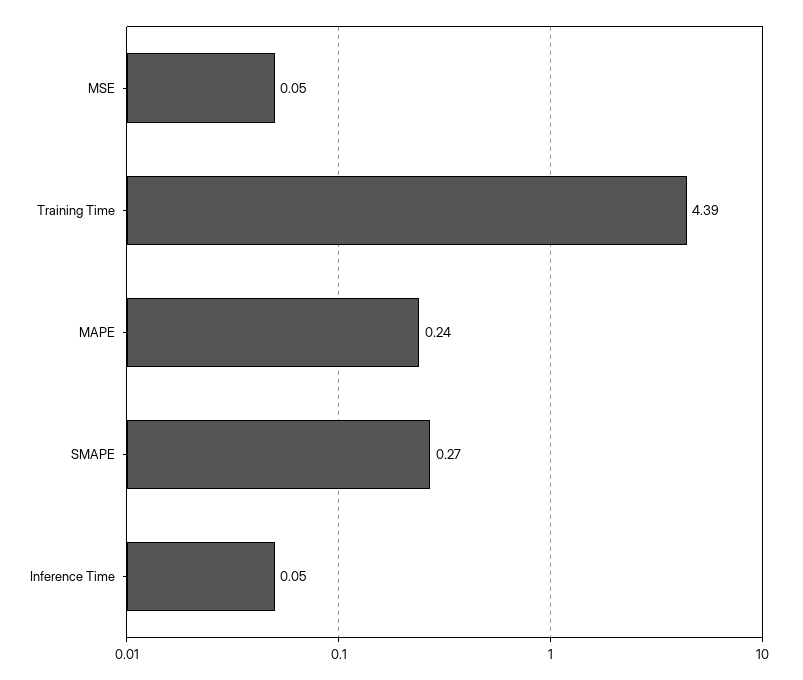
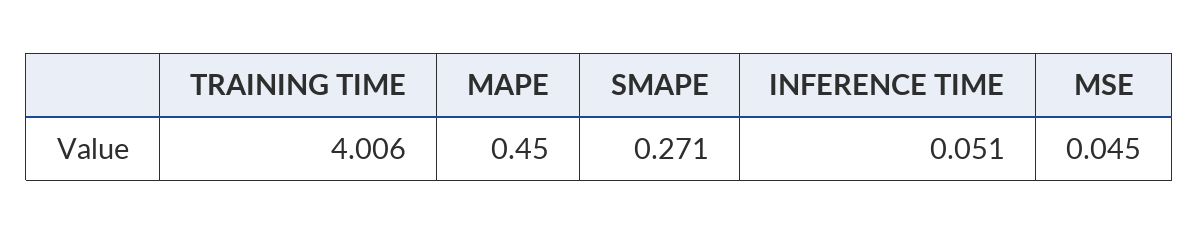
Training Time: 4.39 -> 4.006
MAPE: 0.24 -> 0.45

